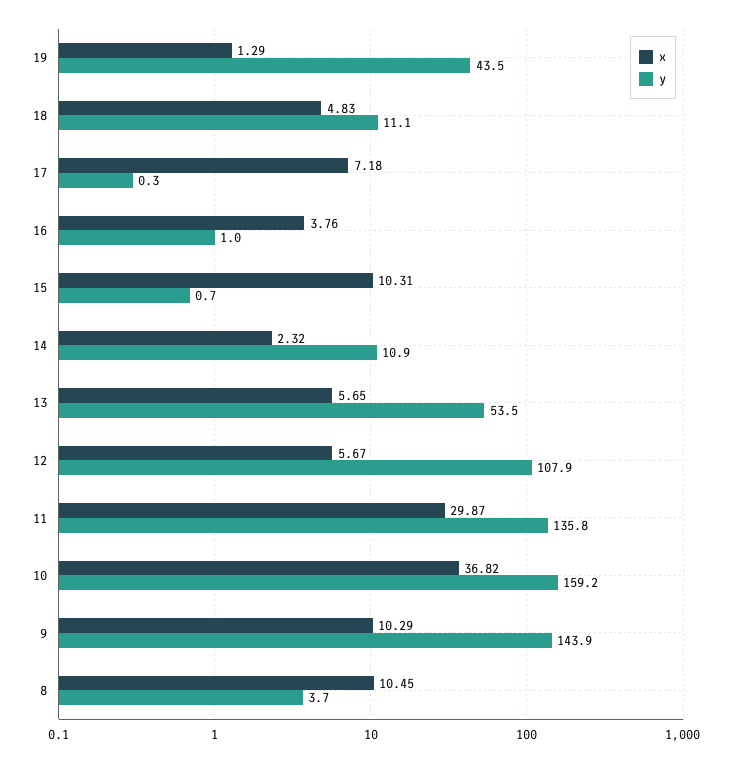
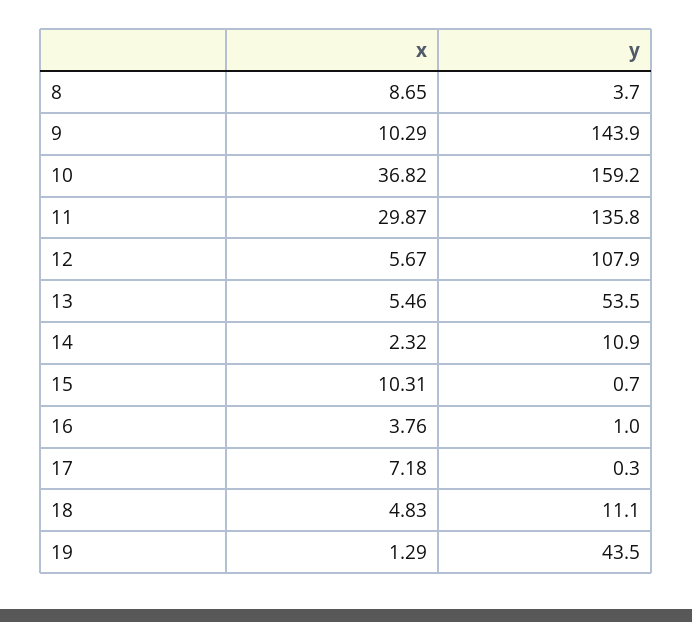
x, 13: 5.65 -> 5.46
x, 8: 10.45 -> 8.65

